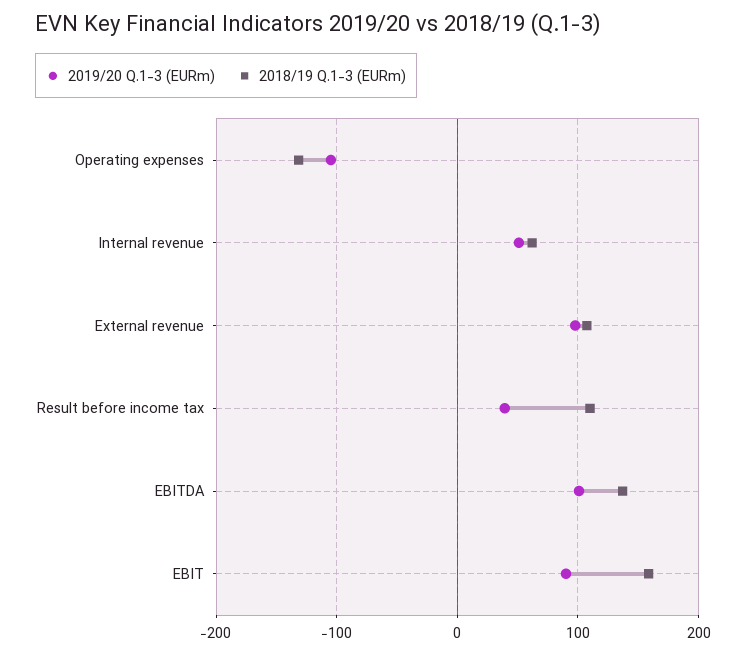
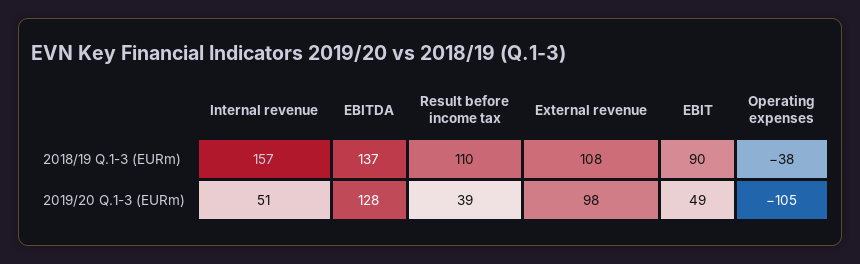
2018/19 Q.1-3 (EURm), Operating expenses: -130 -> -38
2018/19 Q.1-3 (EURm), Internal revenue: 60 -> 157
2019/20 Q.1-3 (EURm), EBITDA: 100 -> 128
2019/20 Q.1-3 (EURm), EBIT: 90 -> 49
2018/19 Q.1-3 (EURm), EBIT: 160 -> 90

